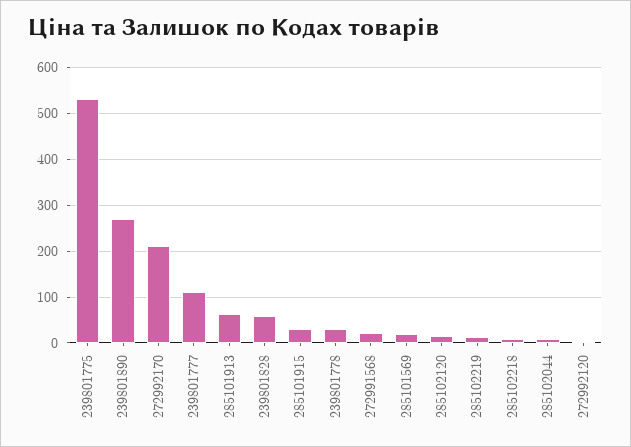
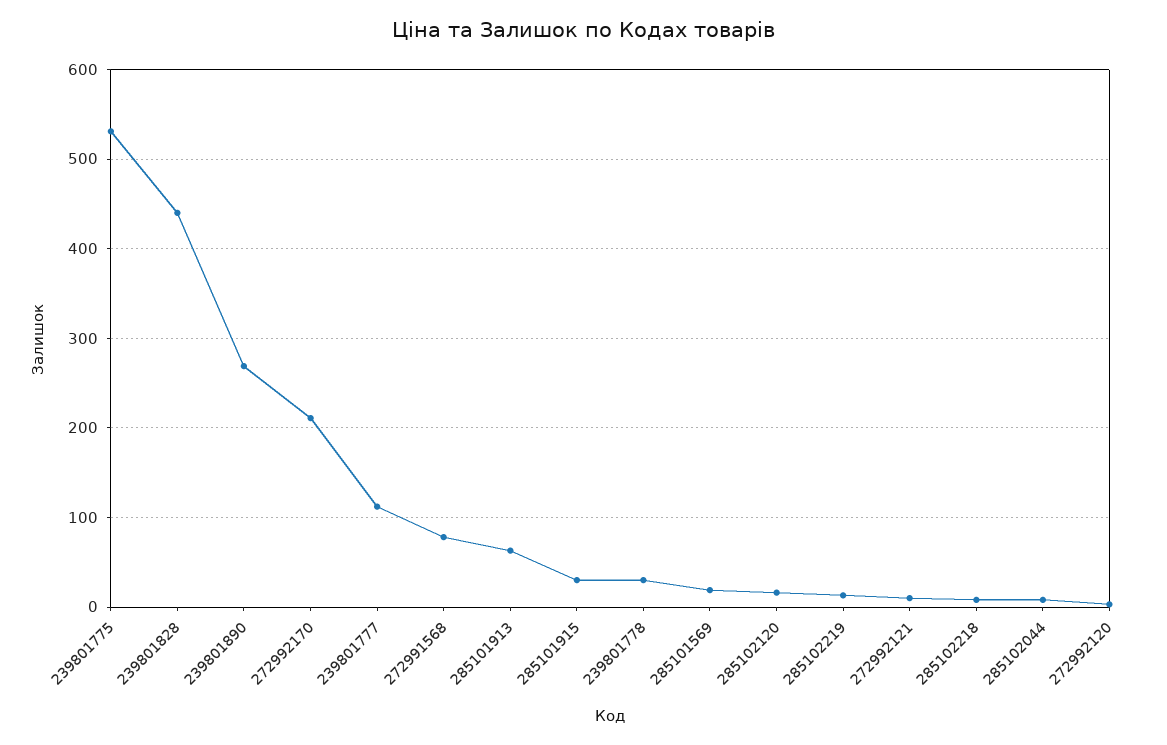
239801828: 60 -> 440
272991568: 20 -> 80
272992121: none -> 10

